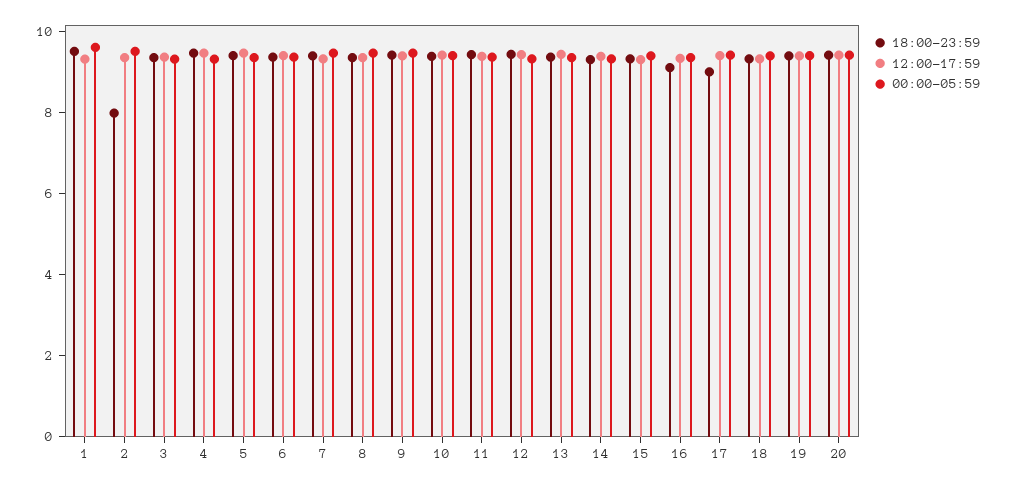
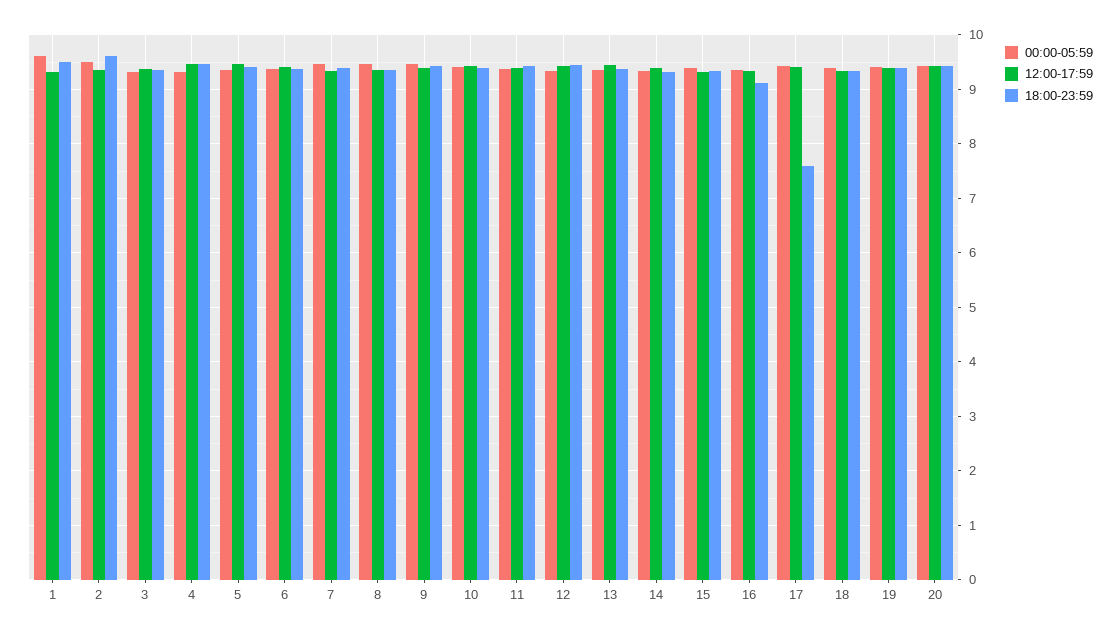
18:00-23:59, 2: 8 -> 9.6
18:00-23:59, 17: 9 -> 7.6

